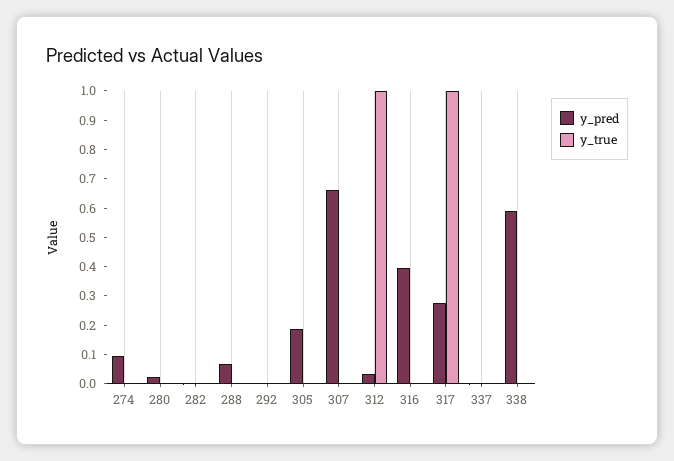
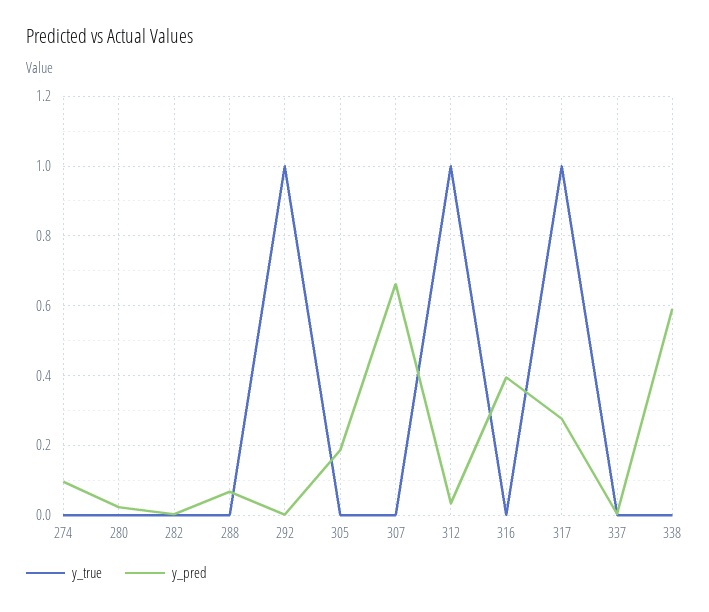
y_true, 292: 0 -> 1

